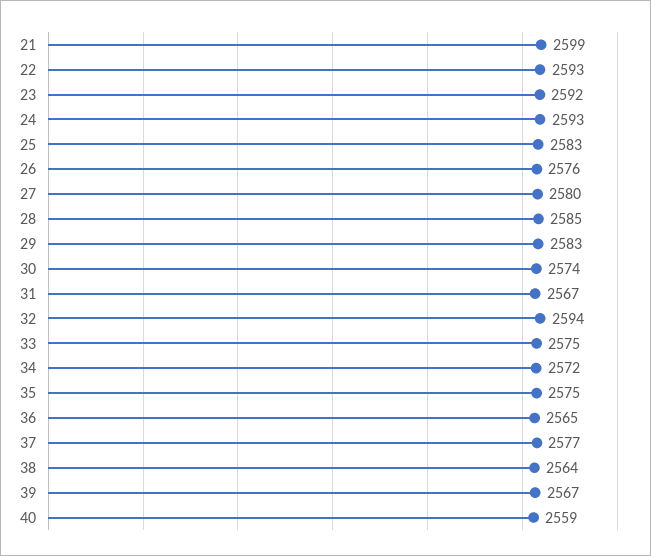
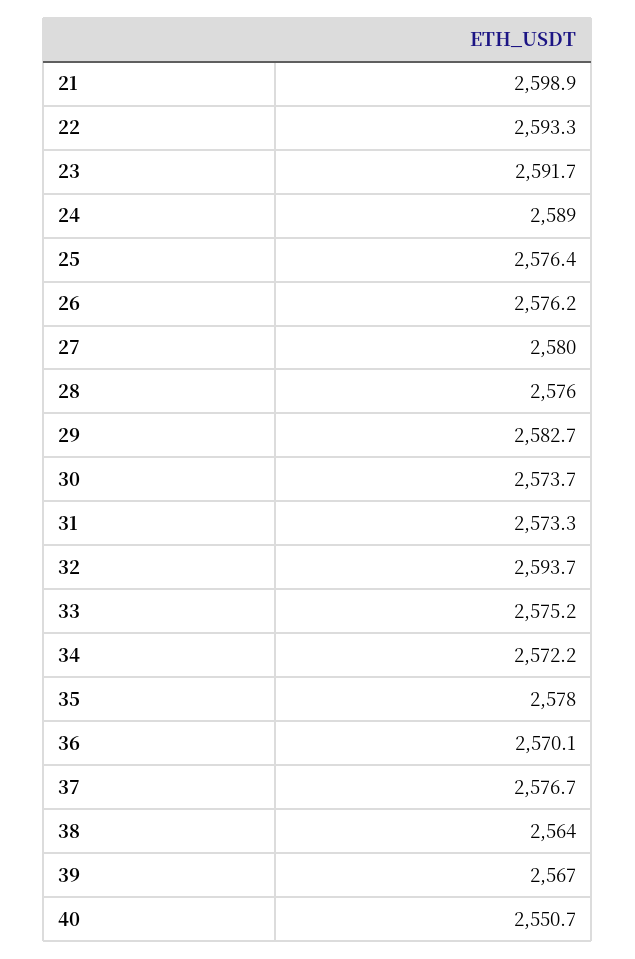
24: 2593 -> 2589
25: 2583 -> 2576.4
28: 2585 -> 2576
31: 2567 -> 2573.3
35: 2575 -> 2578
36: 2565 -> 2570.1
40: 2559 -> 2550.7

